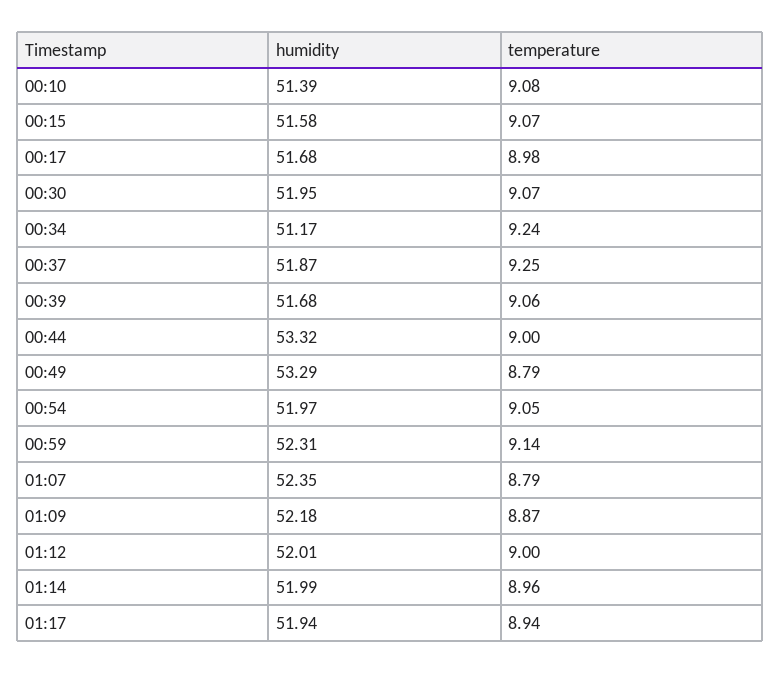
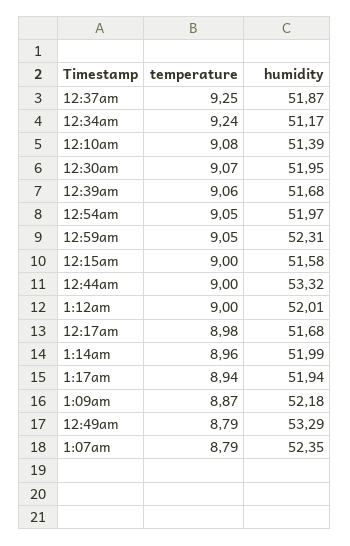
temperature, 00:15: 9.07 -> 9
temperature, 00:59: 9.14 -> 9.05

